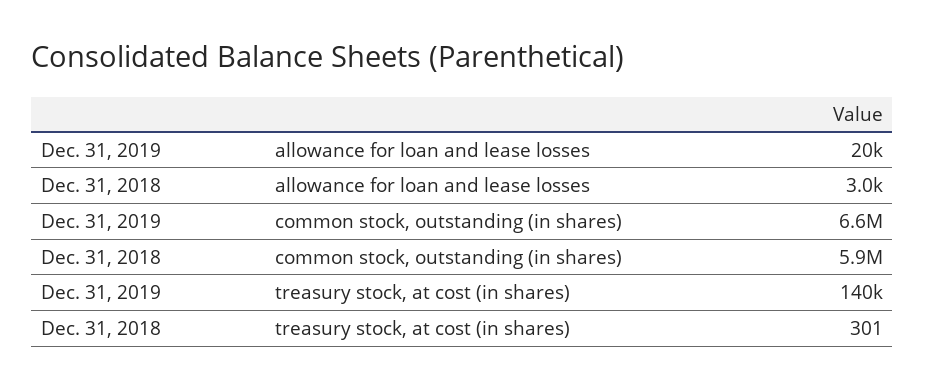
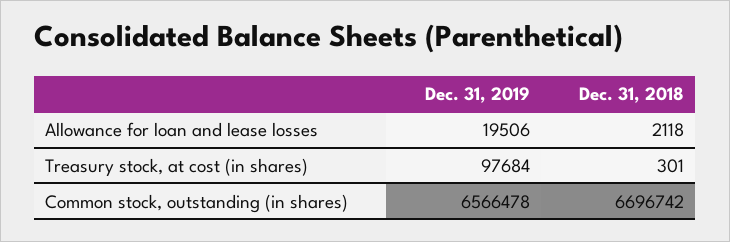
Dec. 31, 2018, allowance for loan and lease losses: 3000 -> 2118
Dec. 31, 2018, common stock, outstanding (in shares): 5900000 -> 6696742
Dec. 31, 2019, treasury stock, at cost (in shares): 140000 -> 97684

